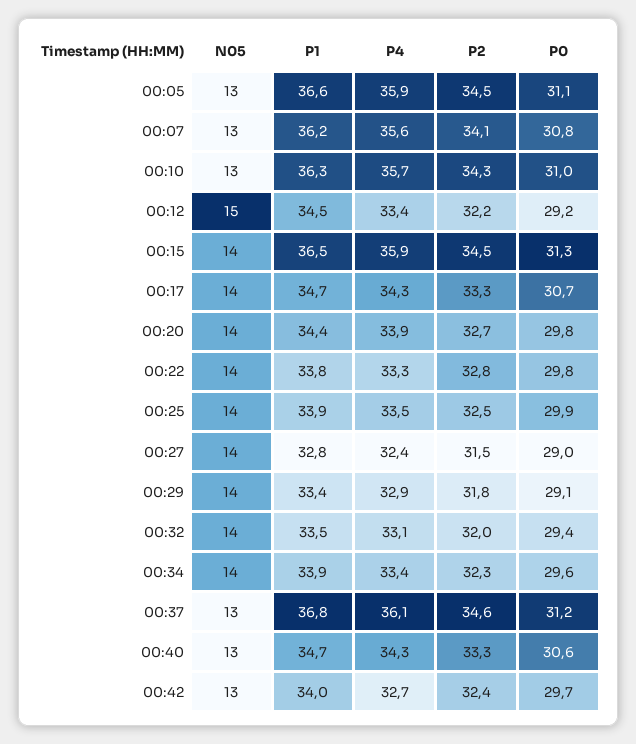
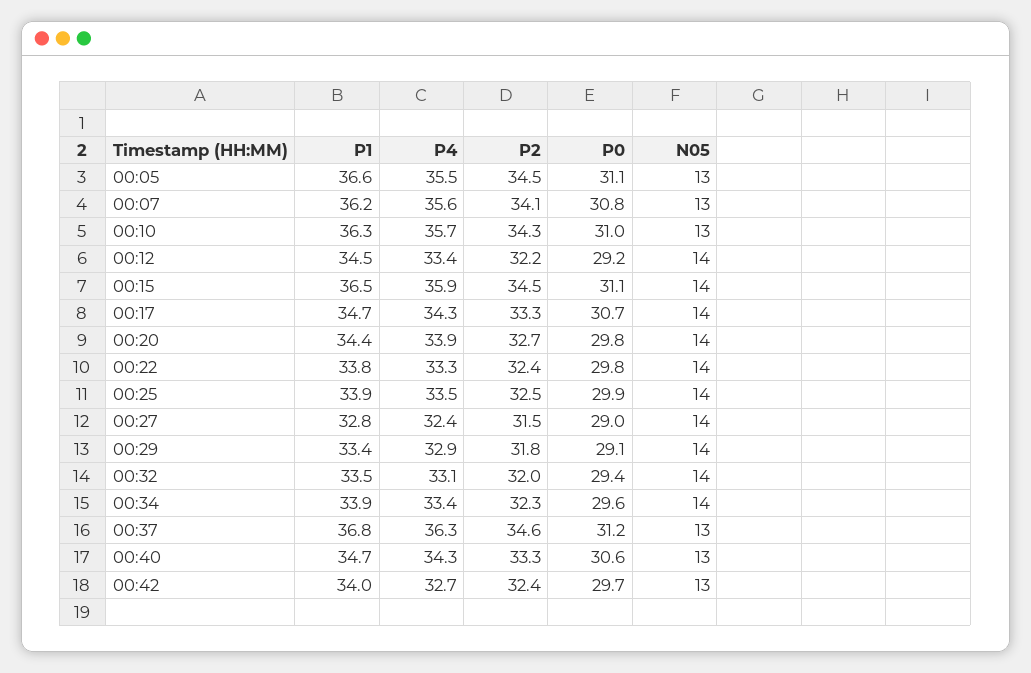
P4, 00:05: 35.9 -> 35.5
N05, 00:12: 15 -> 14
P0, 00:15: 31.3 -> 31.1
P2, 00:22: 32.8 -> 32.4
P4, 00:37: 36.1 -> 36.3

